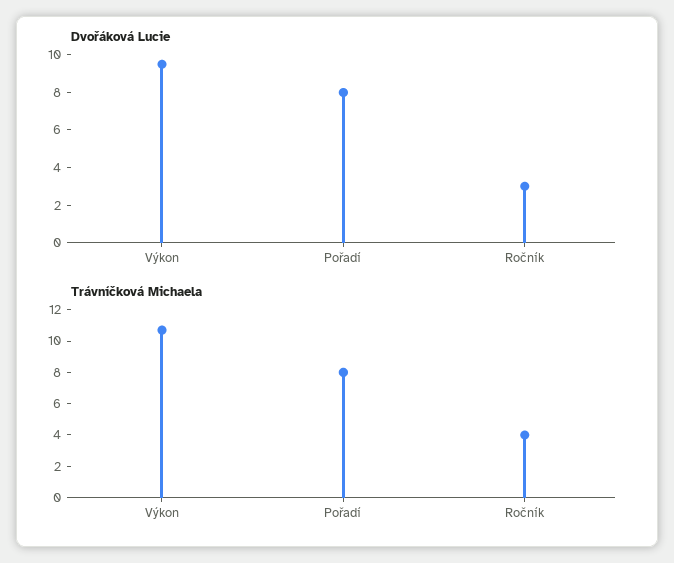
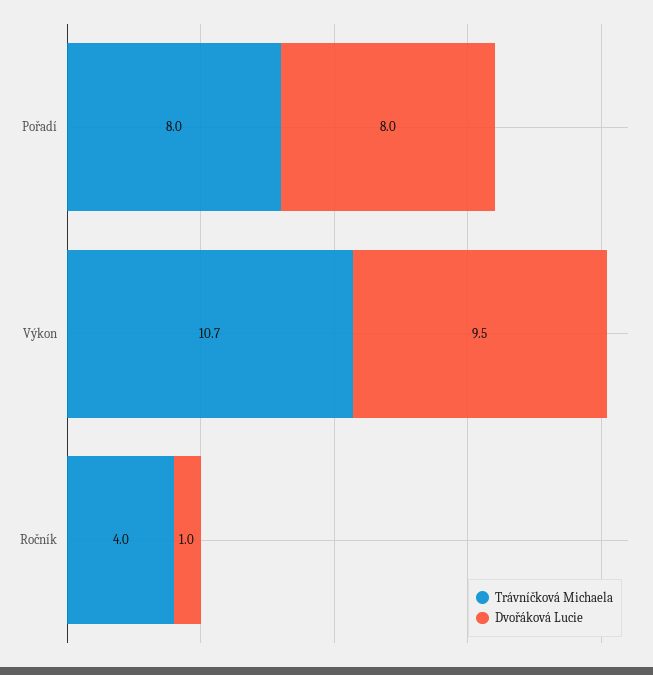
Dvořáková Lucie, Ročník: 3 -> 1

